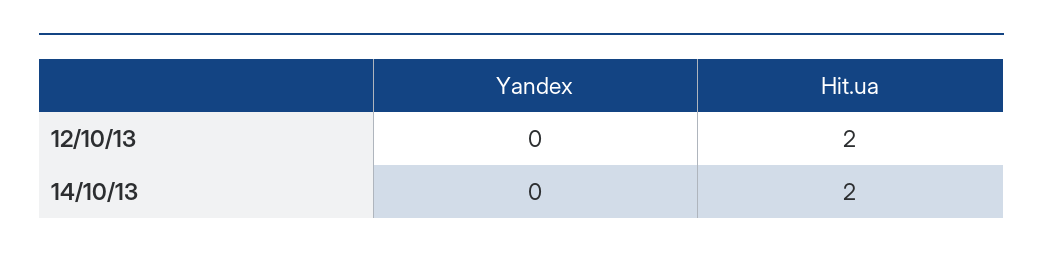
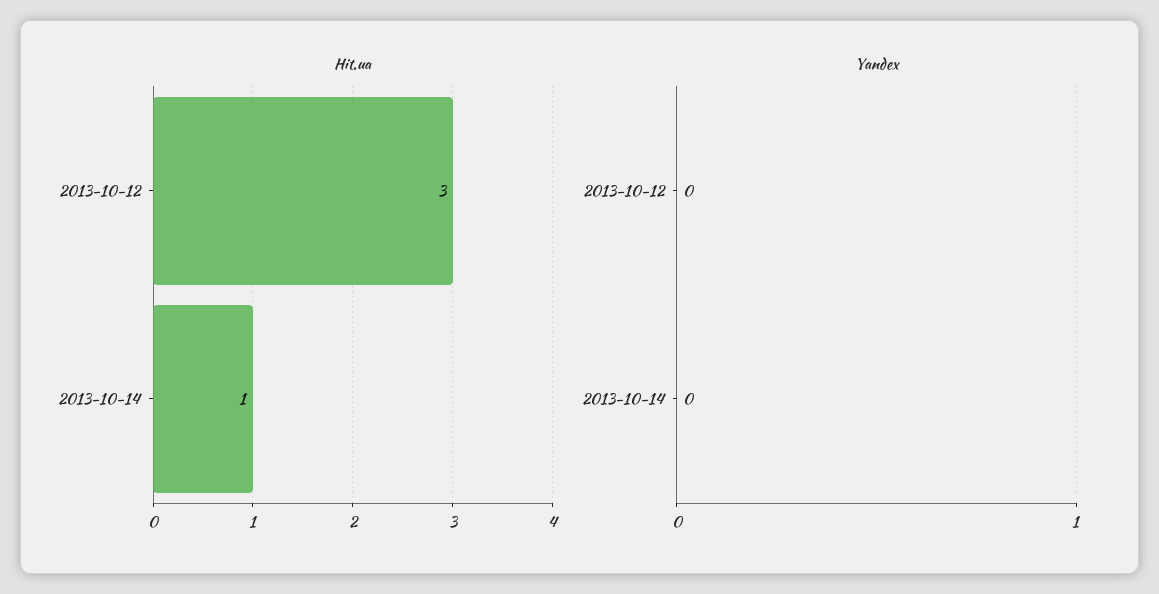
Hit.ua, 12/10/13: 2 -> 3
Hit.ua, 14/10/13: 2 -> 1

